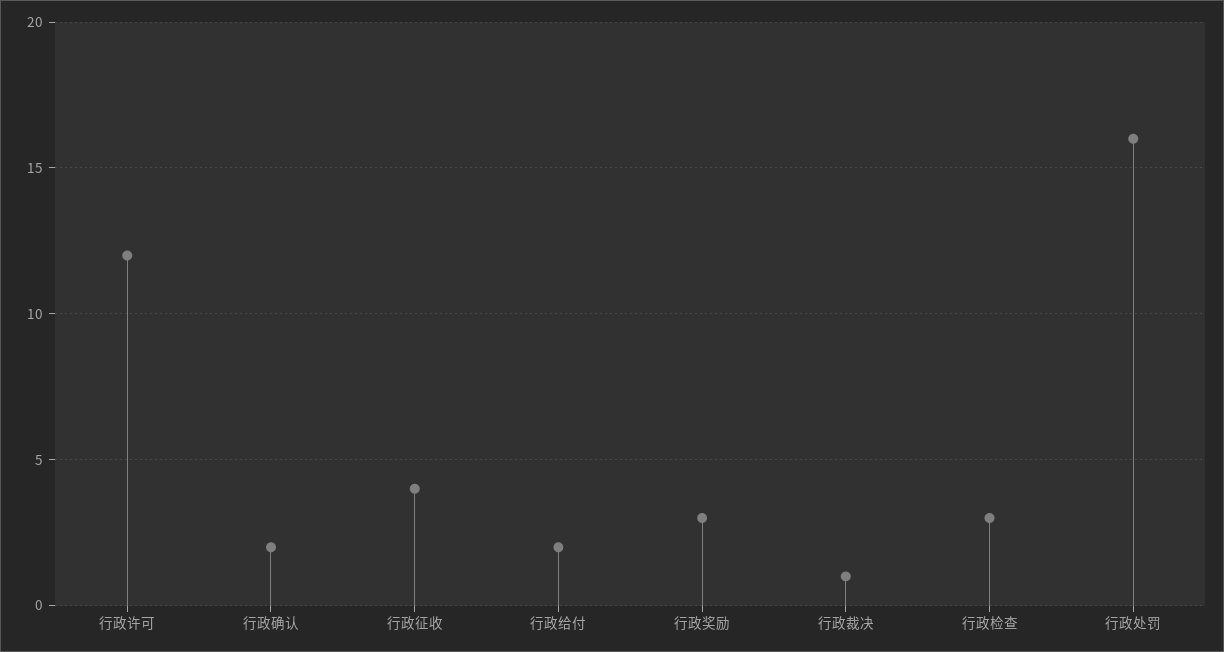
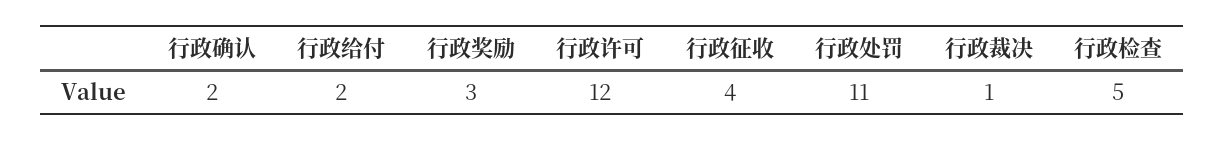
行政检查: 3 -> 5
行政处罚: 16 -> 11

